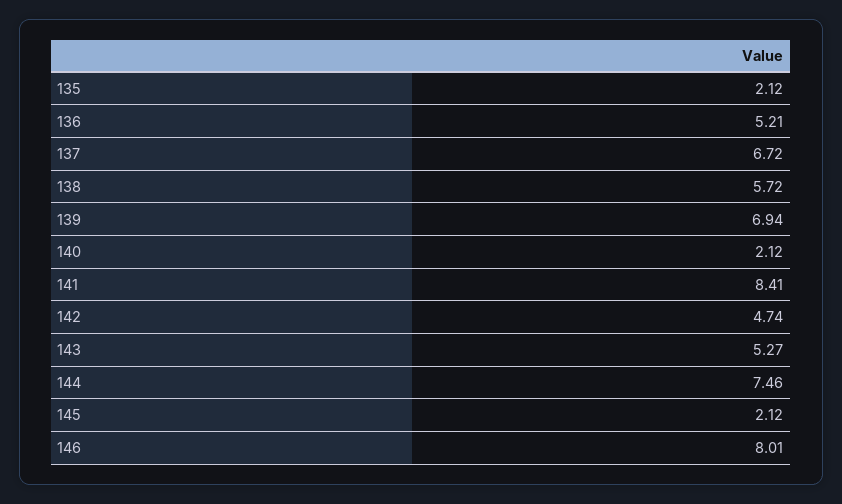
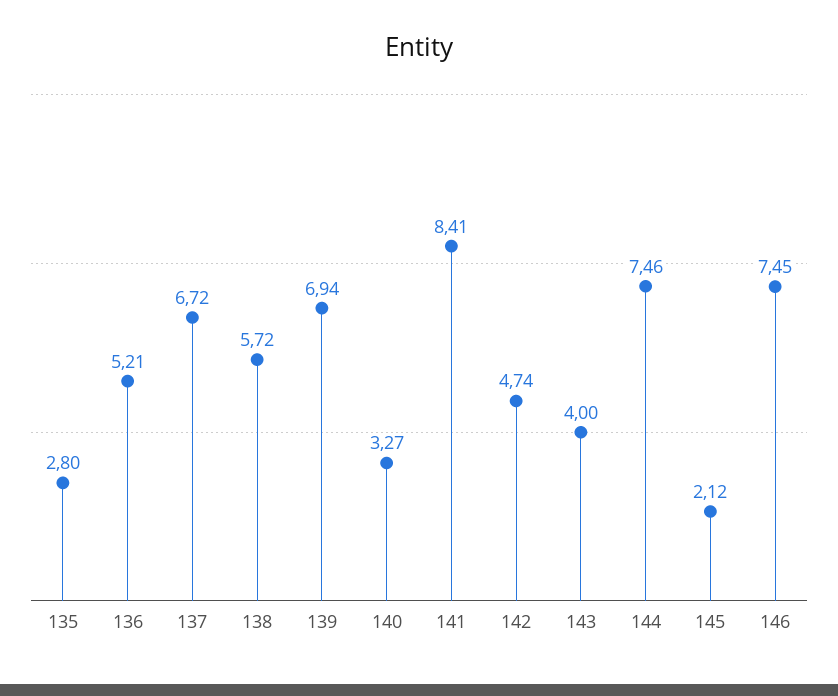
135: 2.12 -> 2.8
140: 2.12 -> 3.27
143: 5.27 -> 4
146: 8.01 -> 7.45

